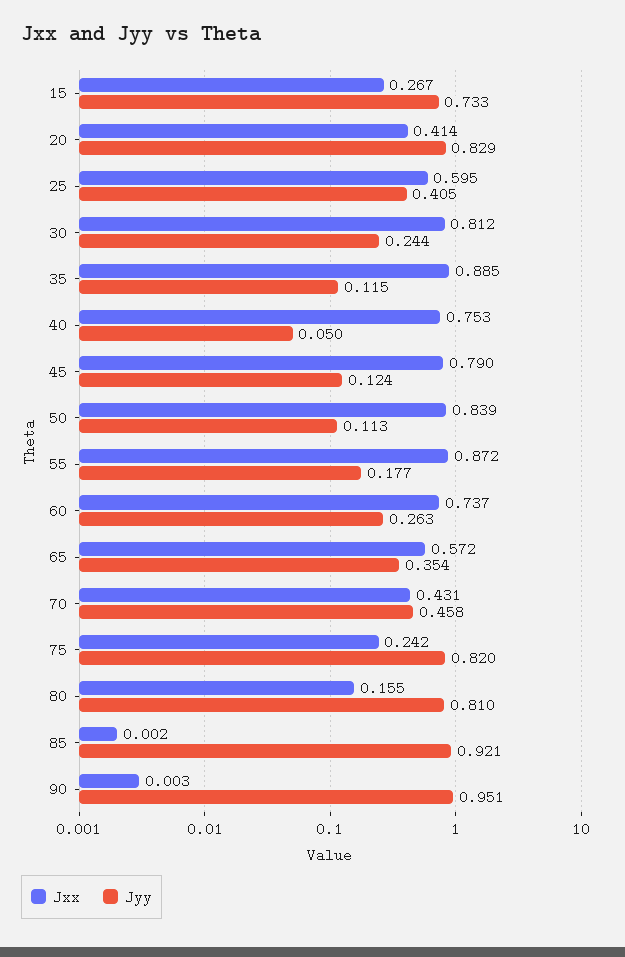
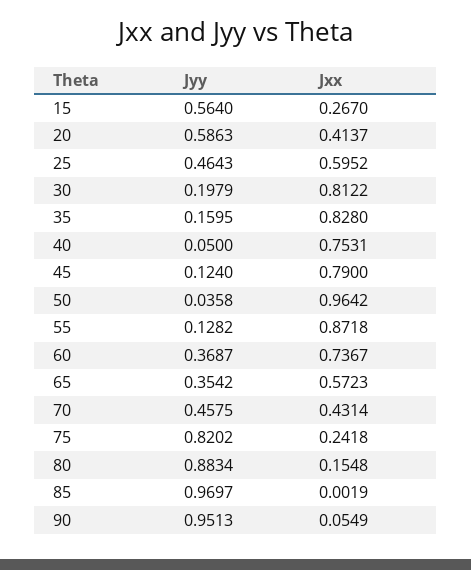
Jyy, 15: 0.733 -> 0.564
Jyy, 20: 0.829 -> 0.5863
Jyy, 25: 0.405 -> 0.4643
Jyy, 30: 0.244 -> 0.1979
Jxx, 35: 0.885 -> 0.828
Jyy, 35: 0.115 -> 0.1595
Jxx, 50: 0.839 -> 0.9642
Jyy, 50: 0.113 -> 0.0358
Jyy, 55: 0.177 -> 0.1282
Jyy, 60: 0.263 -> 0.3687
Jyy, 80: 0.81 -> 0.8834
Jyy, 85: 0.921 -> 0.9697
Jxx, 90: 0.003 -> 0.0549

